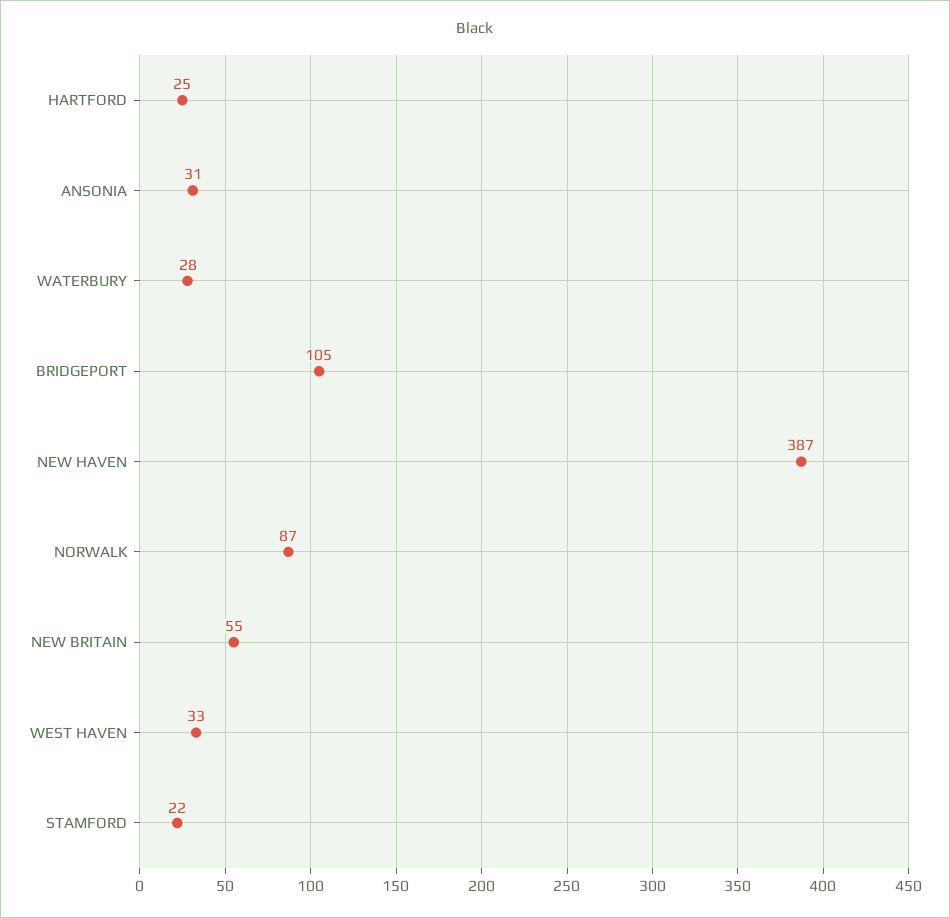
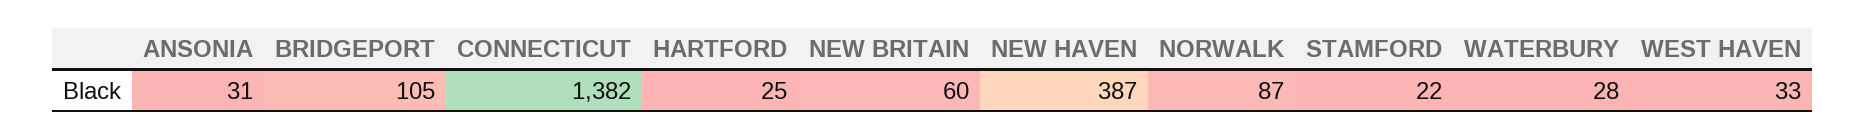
NEW BRITAIN: 55 -> 60
CONNECTICUT: none -> 1382

